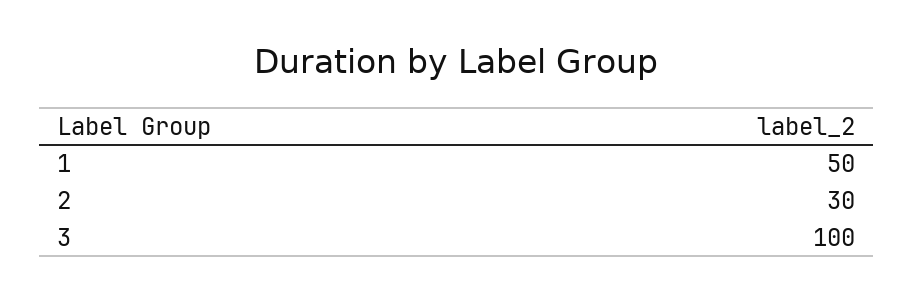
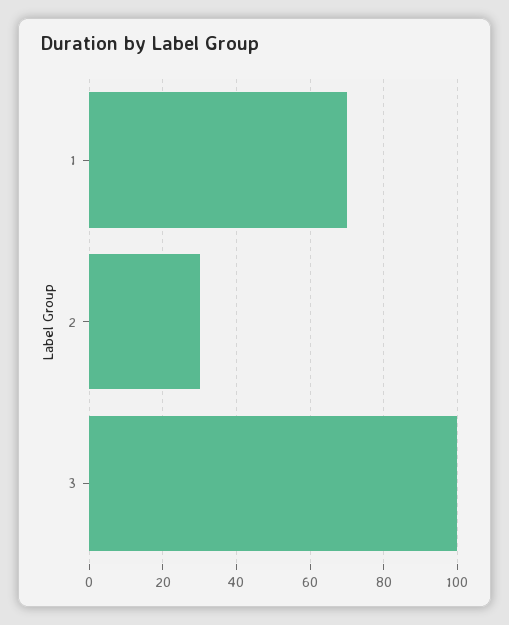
1: 50 -> 70

